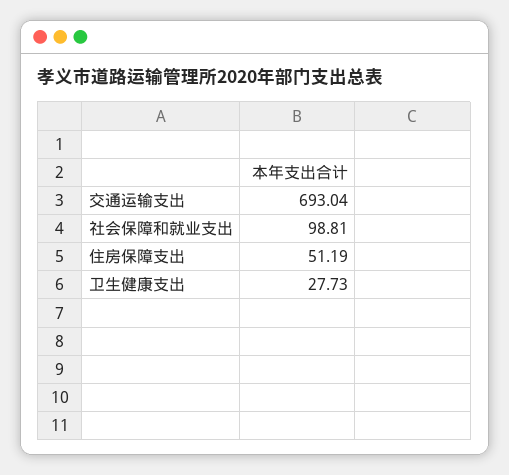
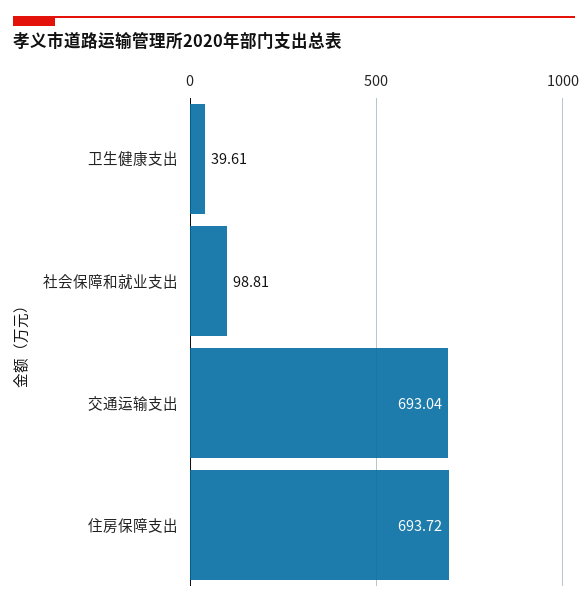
住房保障支出: 51.19 -> 693.72
卫生健康支出: 27.73 -> 39.61

